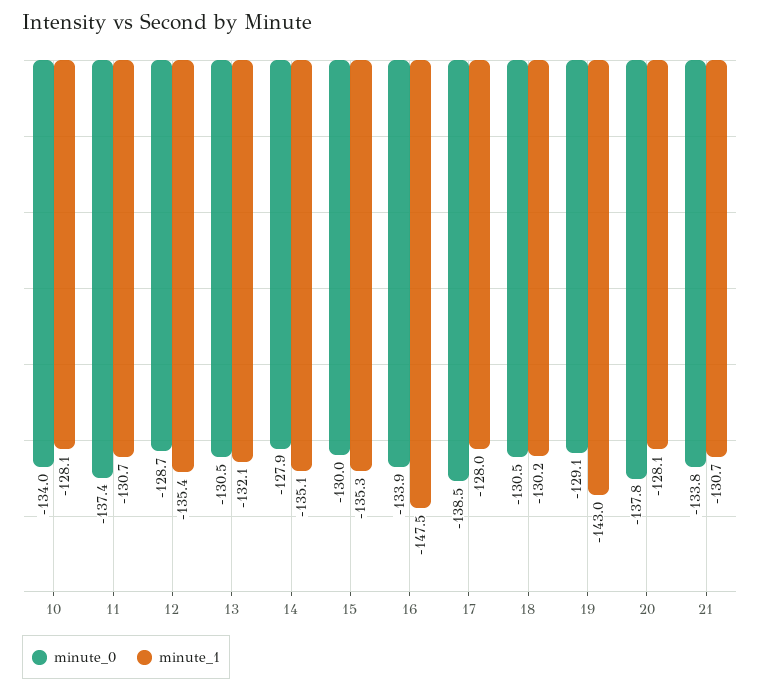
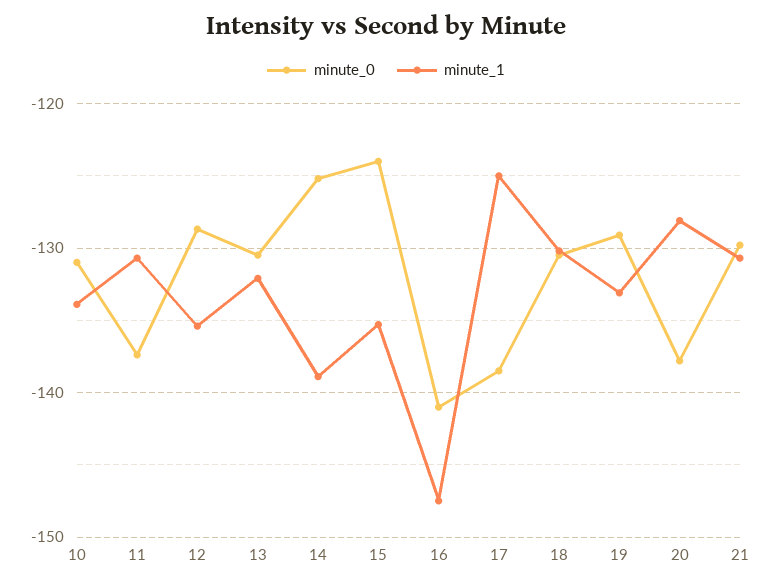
minute_0, 10: -134 -> -131
minute_1, 10: -128.1 -> -134
minute_0, 14: -127.9 -> -125
minute_1, 14: -135.1 -> -139
minute_0, 15: -130 -> -124
minute_0, 16: -133.9 -> -141
minute_1, 17: -128 -> -125
minute_1, 19: -143 -> -133
minute_0, 21: -133.8 -> -130

